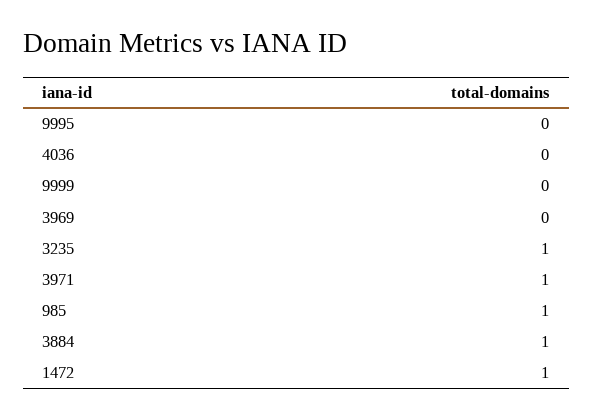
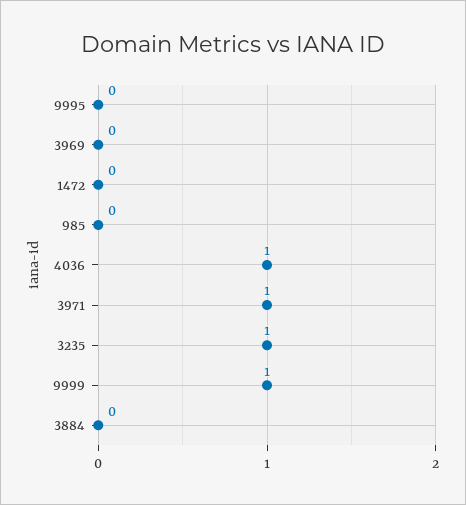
4036: 0 -> 1
9999: 0 -> 1
985: 1 -> 0
3884: 1 -> 0
1472: 1 -> 0

